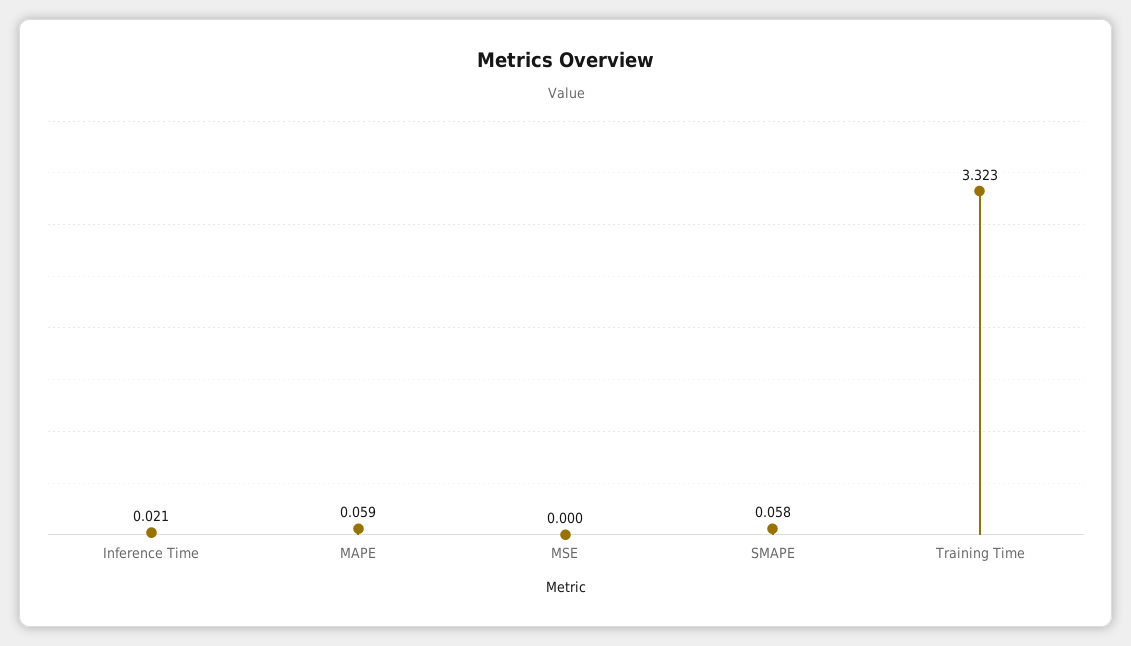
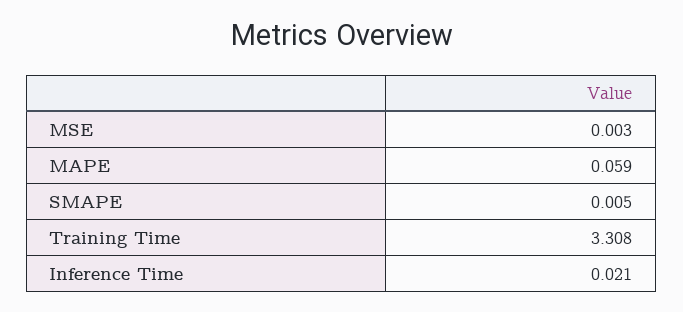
MSE: 0 -> 0.003
SMAPE: 0.058 -> 0.005
Training Time: 3.323 -> 3.308

